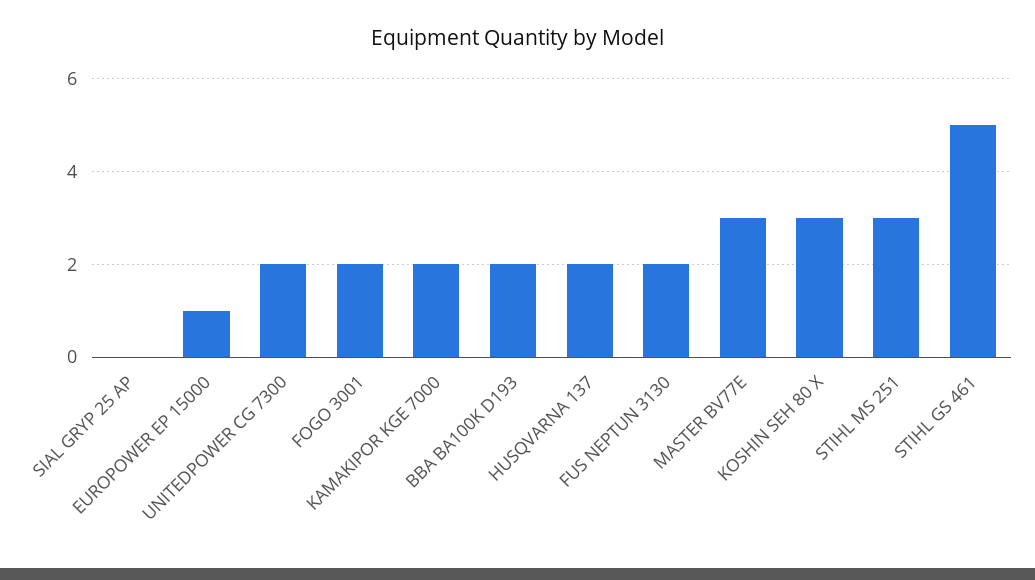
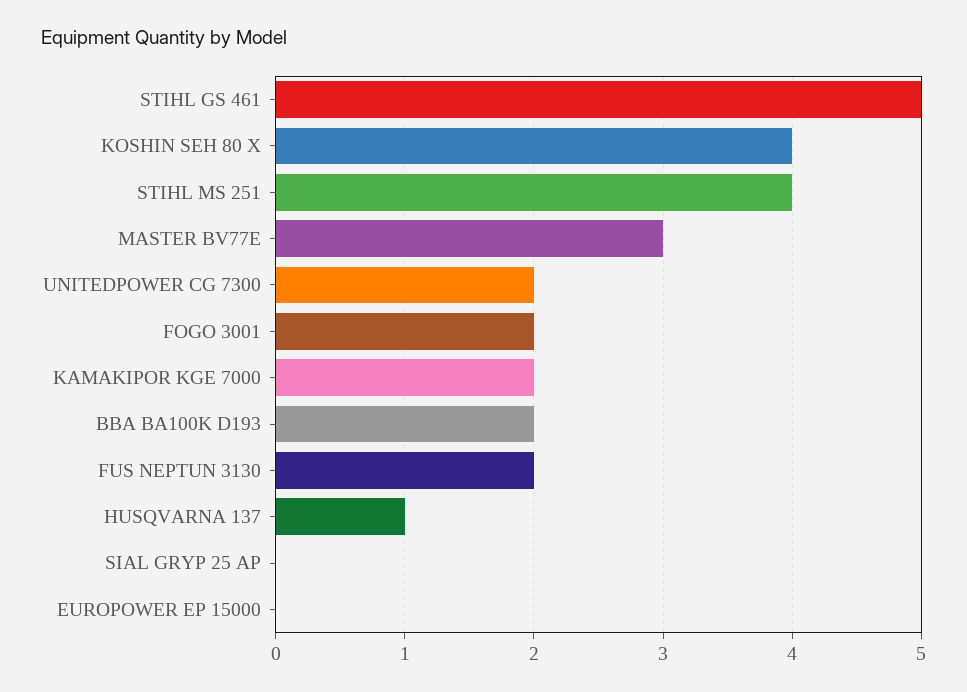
EUROPOWER EP 15000: 1 -> 0
HUSQVARNA 137: 2 -> 1
KOSHIN SEH 80 X: 3 -> 4
STIHL MS 251: 3 -> 4

